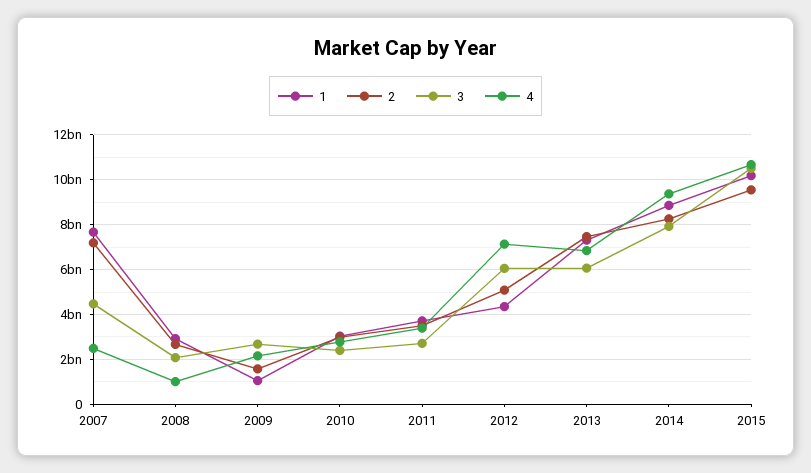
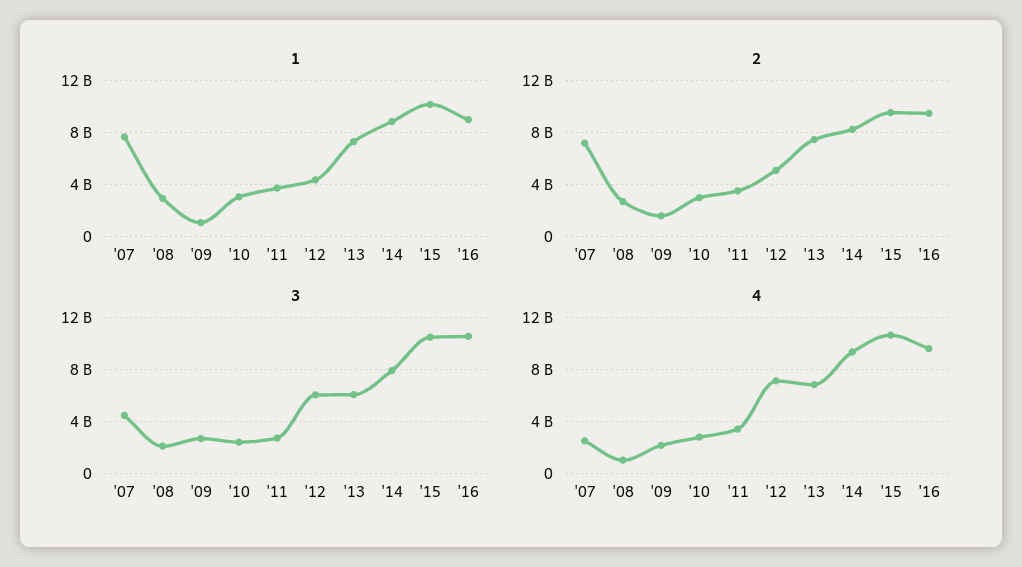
1, '16: none -> 9000000000
2, '16: none -> 9500000000
3, '16: none -> 10500000000
4, '16: none -> 9500000000

